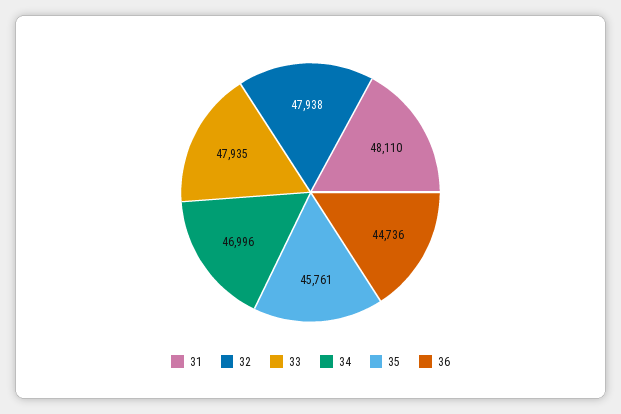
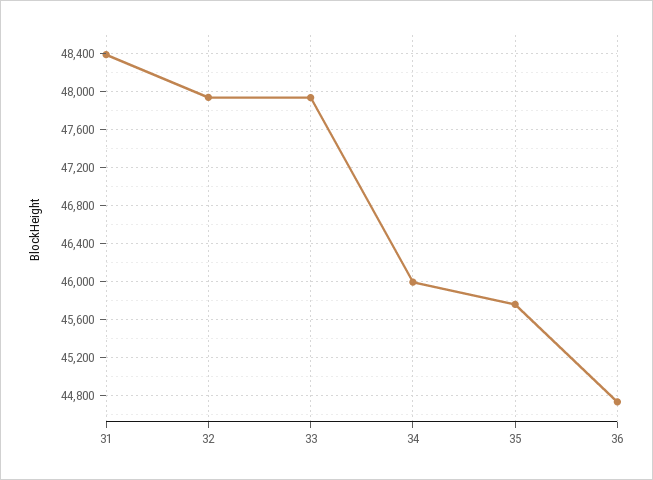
31: 48110 -> 48400
34: 46996 -> 46000

